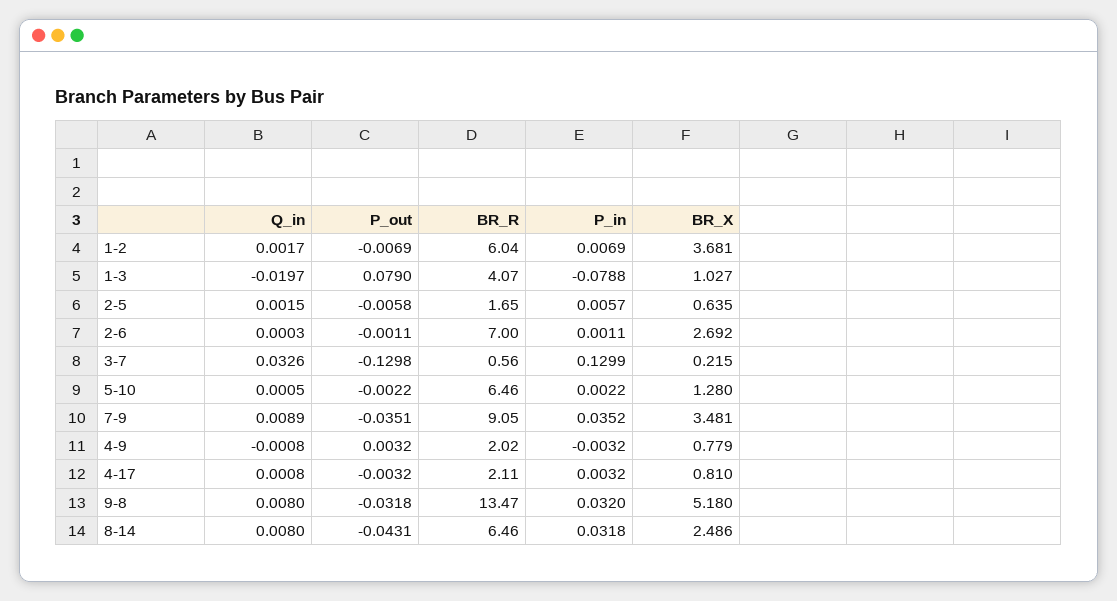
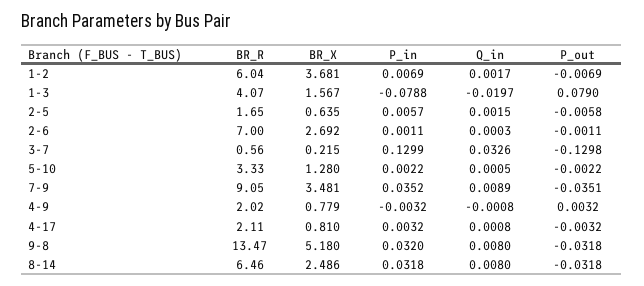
BR_X, 1-3: 1.027 -> 1.567
BR_R, 5-10: 6.46 -> 3.33
P_out, 8-14: -0.0431 -> -0.0318

